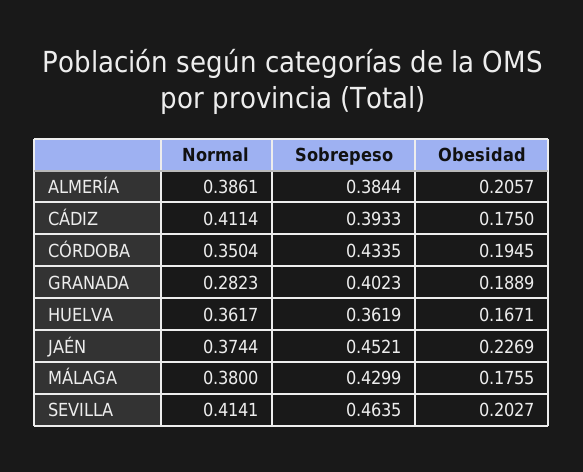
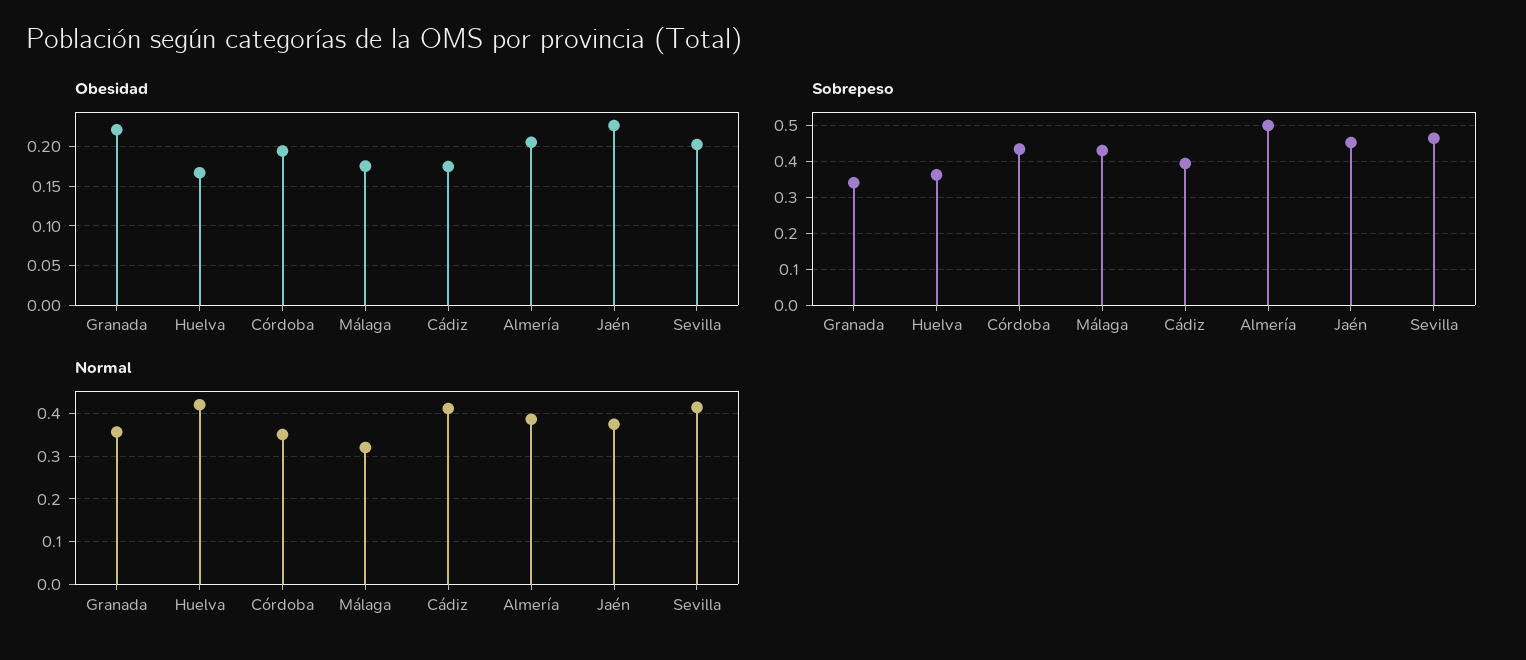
Sobrepeso, ALMERÍA: 0.3844 -> 0.5
Normal, GRANADA: 0.2823 -> 0.36
Sobrepeso, GRANADA: 0.4023 -> 0.34
Obesidad, GRANADA: 0.1889 -> 0.22
Normal, HUELVA: 0.3617 -> 0.42
Normal, MÁLAGA: 0.38 -> 0.32

